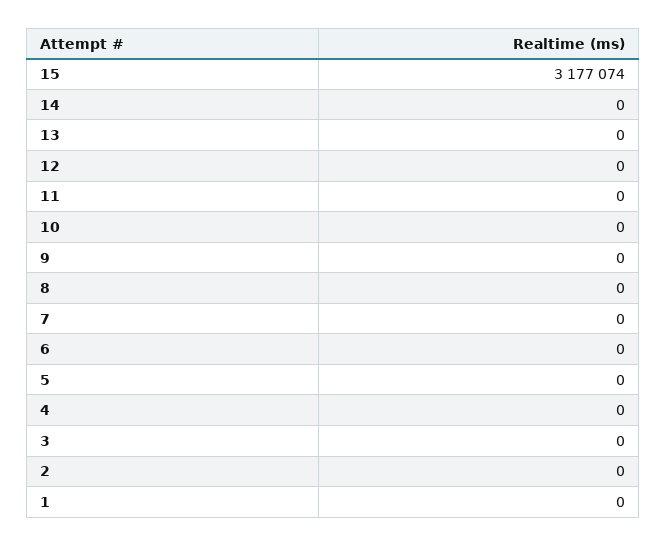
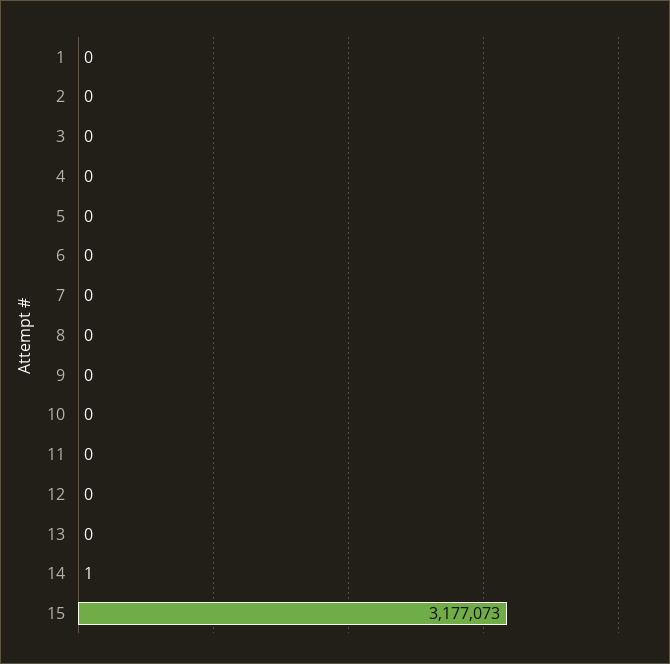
15: 3177074 -> 3177073
14: 0 -> 1

